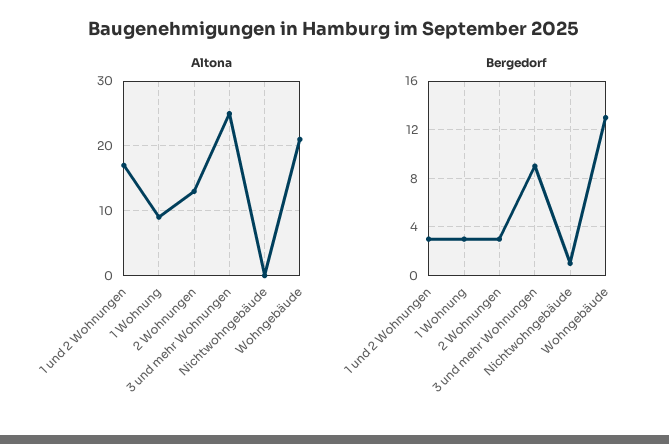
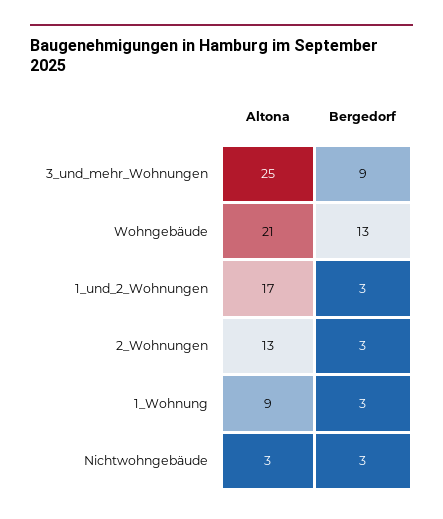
Altona, Nichtwohngebäude: 0 -> 3
Bergedorf, Nichtwohngebäude: 1 -> 3

